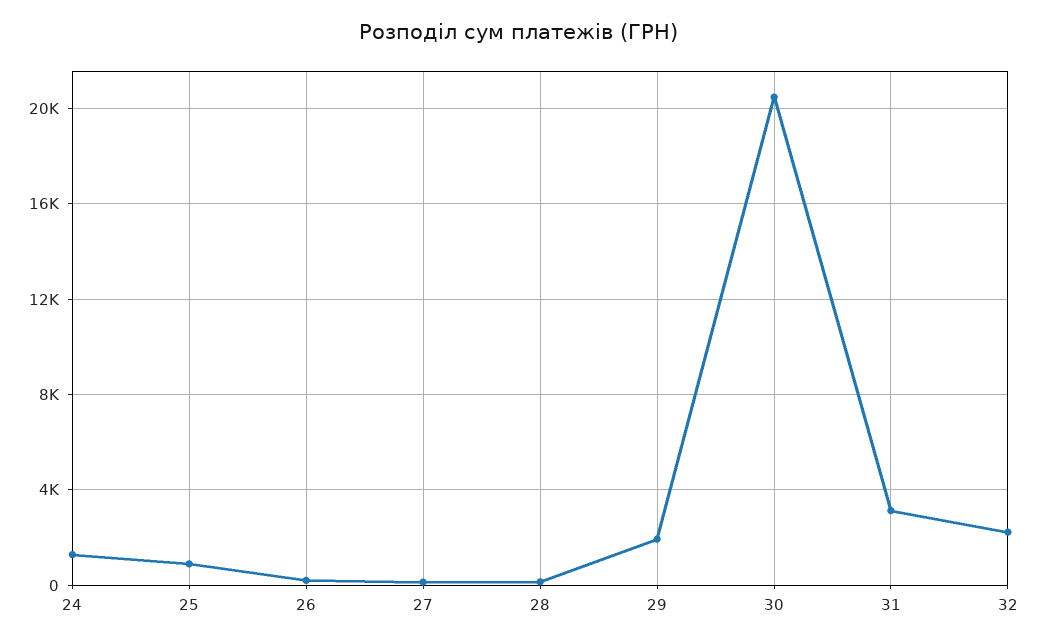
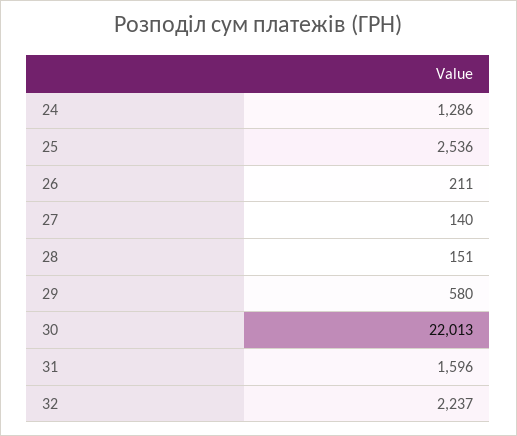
25: 1000 -> 2536
29: 2000 -> 580
30: 20500 -> 22013
31: 3000 -> 1596

